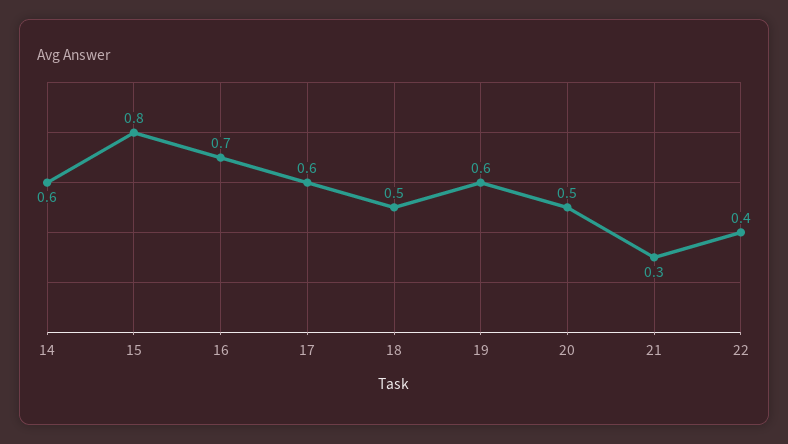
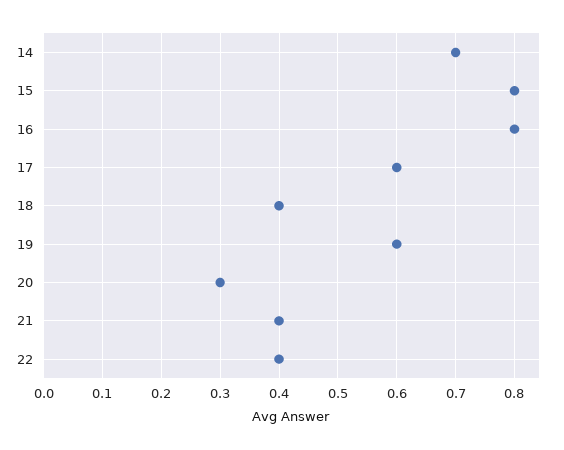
14: 0.6 -> 0.7
16: 0.7 -> 0.8
18: 0.5 -> 0.4
20: 0.5 -> 0.3
21: 0.3 -> 0.4

